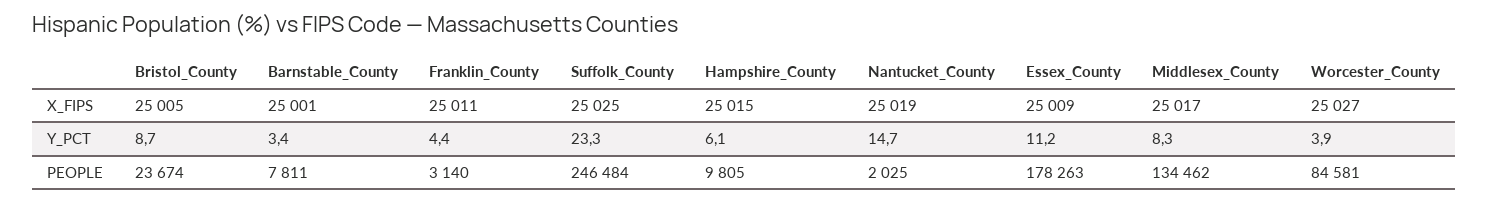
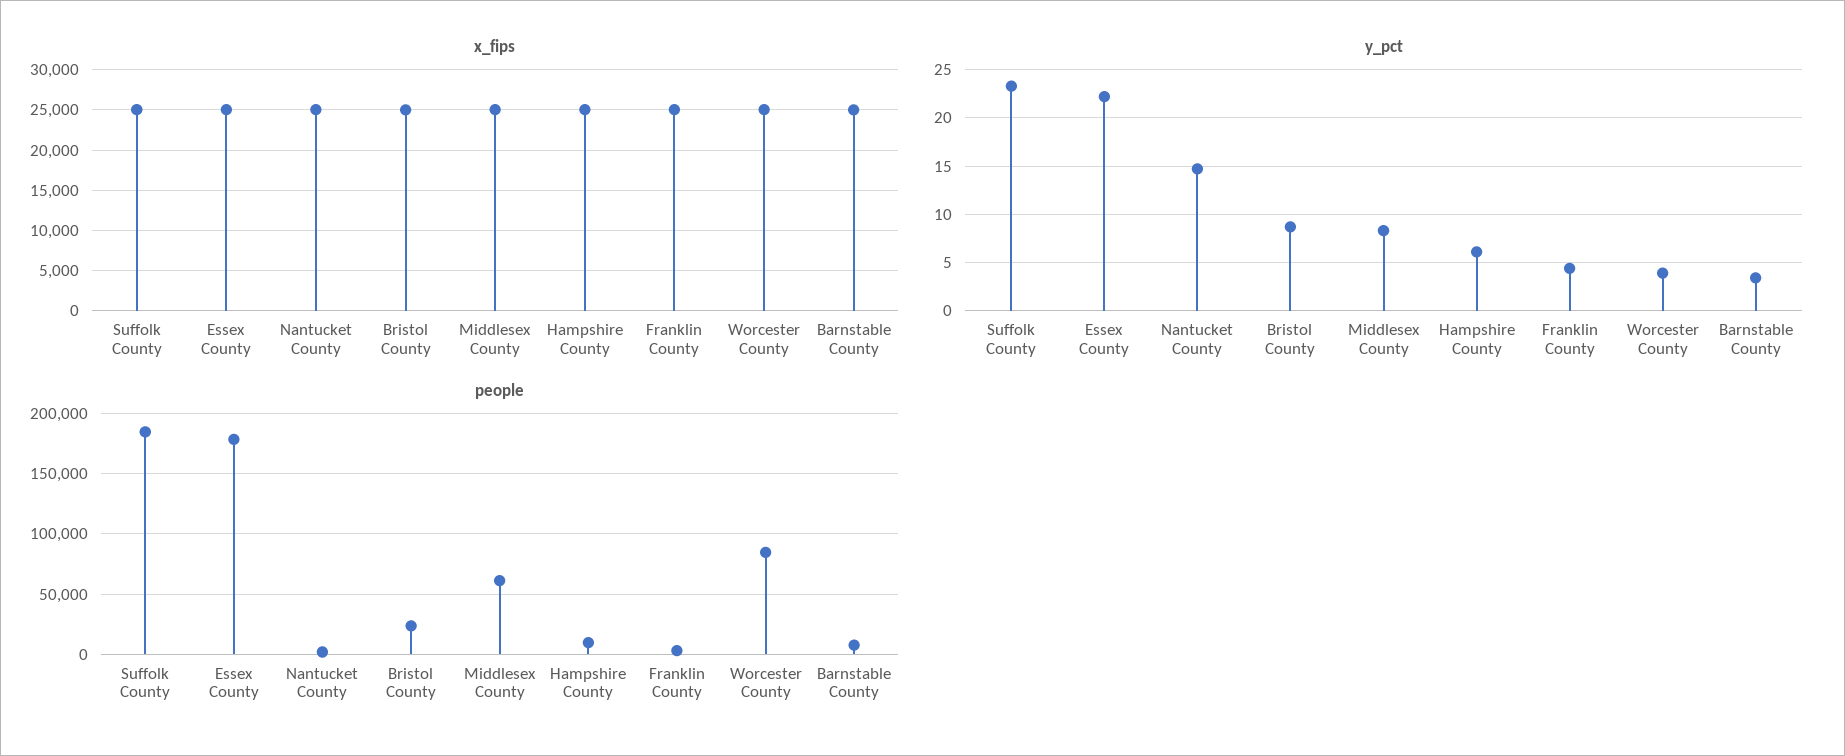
Y_PCT, Essex_County: 11.2 -> 22
PEOPLE, Suffolk_County: 246484 -> 185000
PEOPLE, Middlesex_County: 134462 -> 60000

